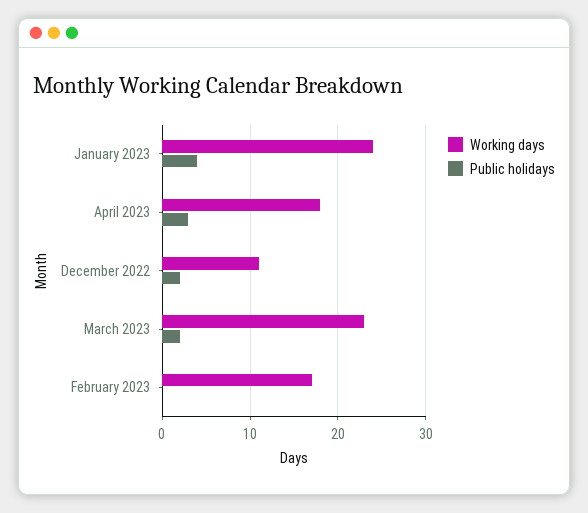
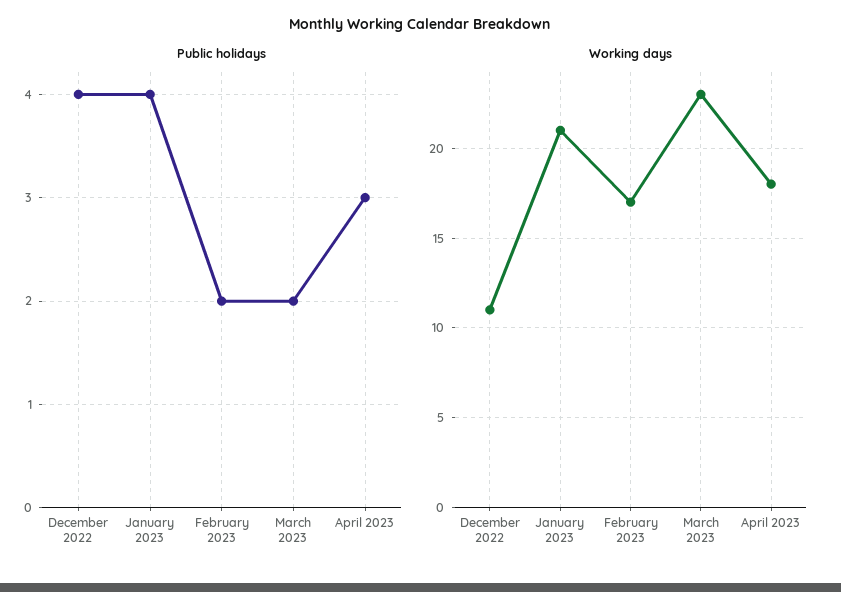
Working days, January 2023: 24 -> 21
Public holidays, December 2022: 2 -> 4
Public holidays, February 2023: 0 -> 2

